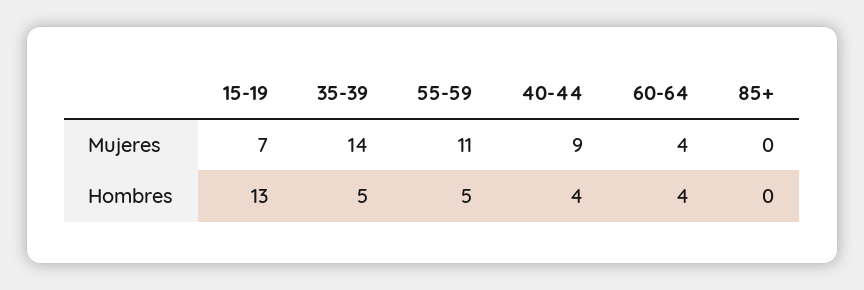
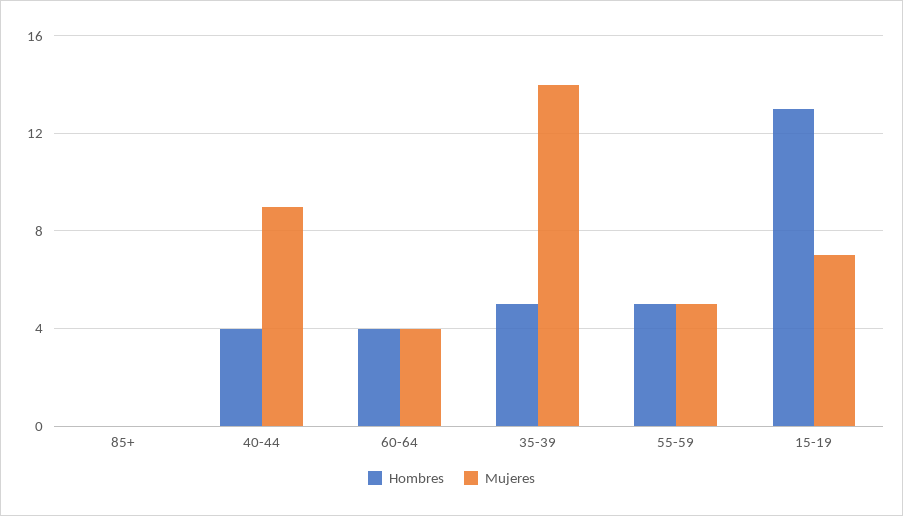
Mujeres, 55-59: 11 -> 5

